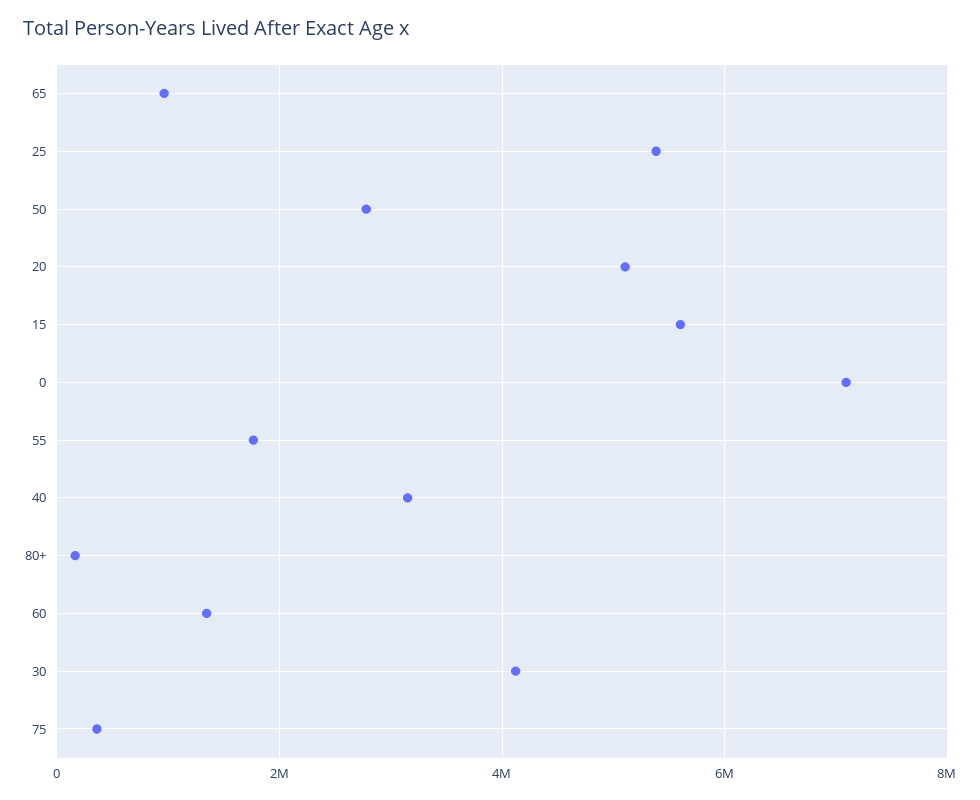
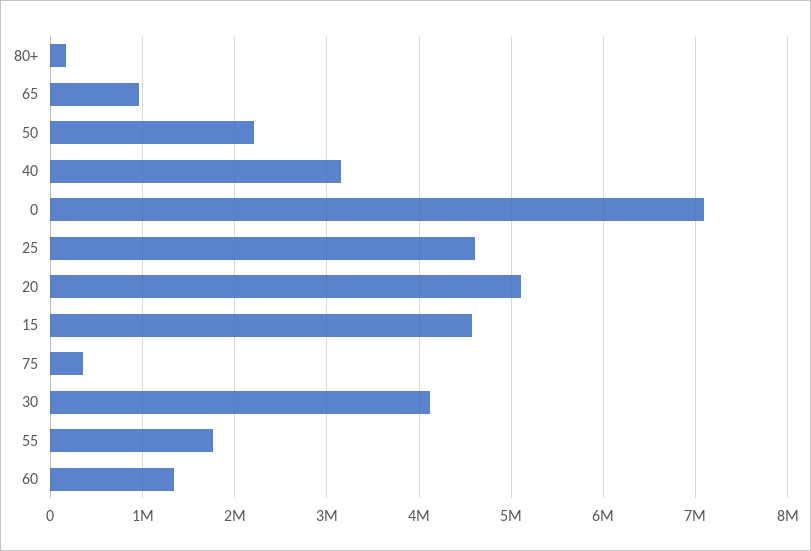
25: 5400000 -> 4600000
50: 2800000 -> 2200000
15: 5600000 -> 4600000

